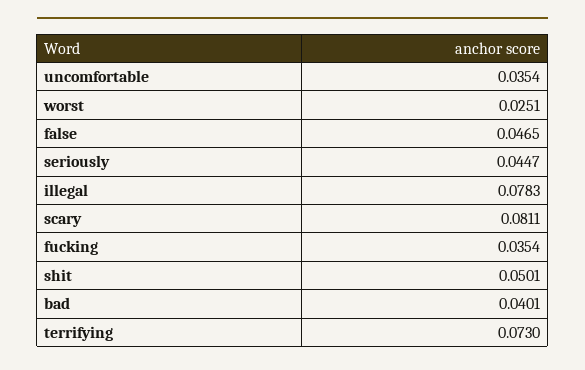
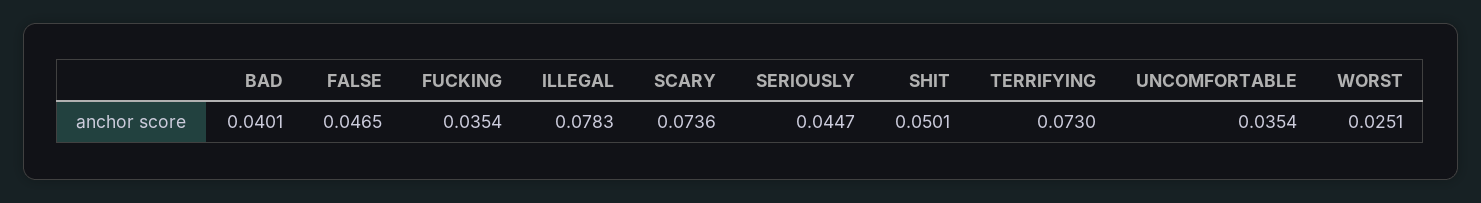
scary: 0.0811 -> 0.0736

